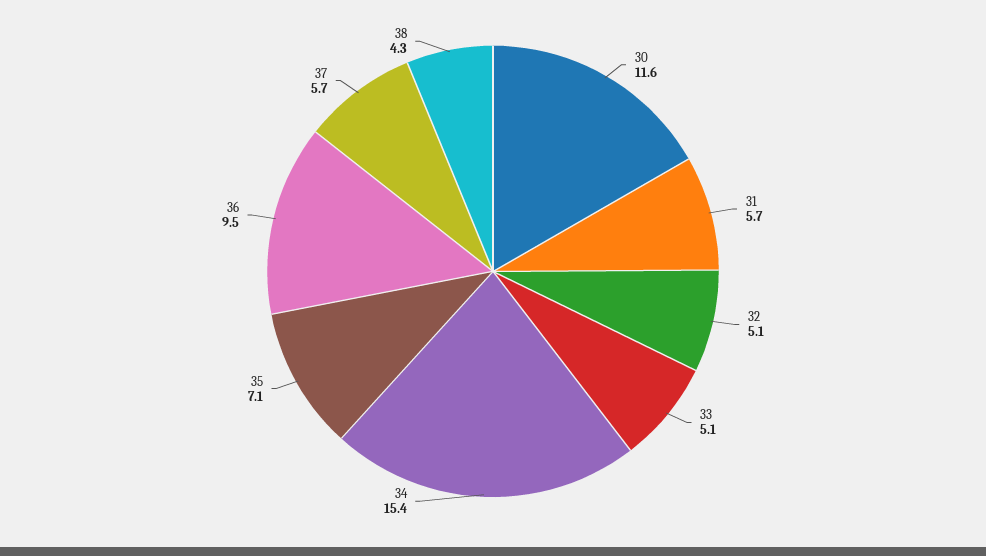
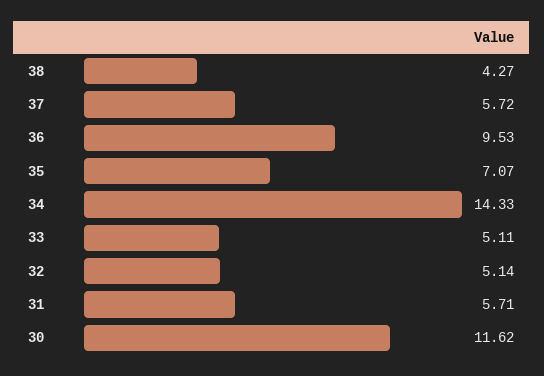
34: 15.4 -> 14.33

